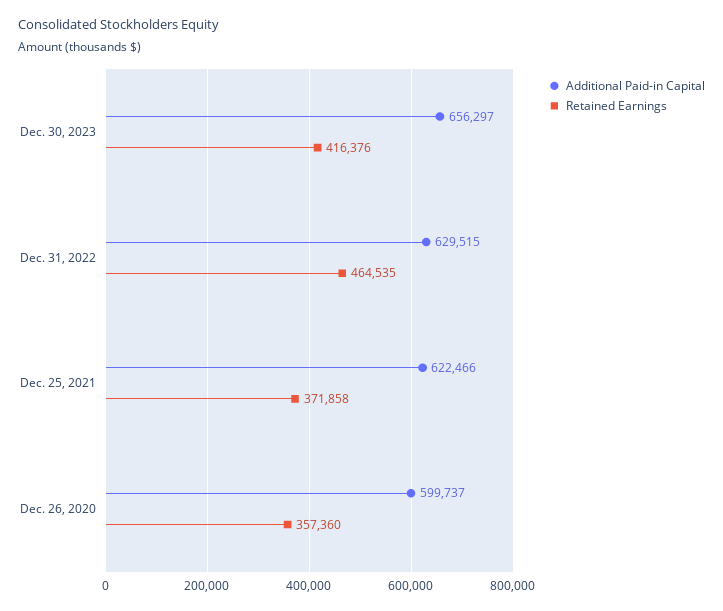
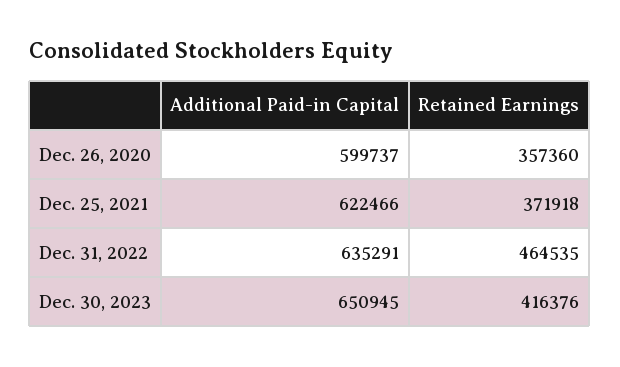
Additional Paid-in Capital, Dec. 30, 2023: 656297 -> 650945
Additional Paid-in Capital, Dec. 31, 2022: 629515 -> 635291
Retained Earnings, Dec. 25, 2021: 371858 -> 371918

